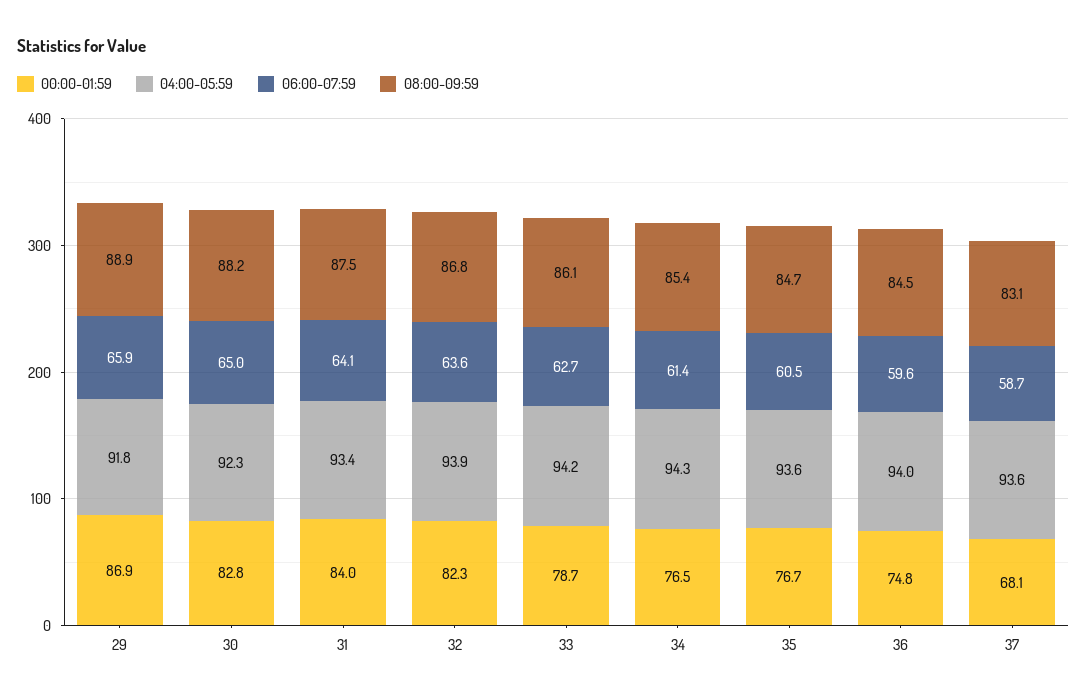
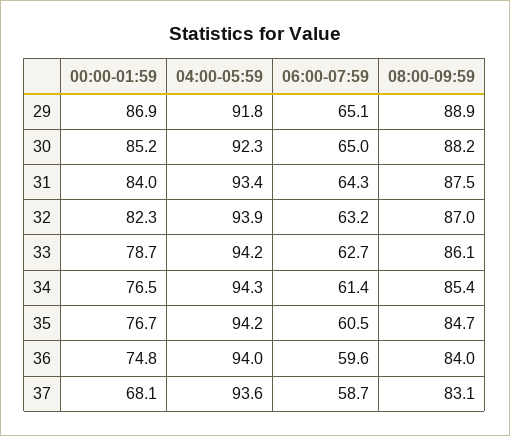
06:00-07:59, 29: 65.9 -> 65.1
00:00-01:59, 30: 82.8 -> 85.2
06:00-07:59, 31: 64.1 -> 64.3
06:00-07:59, 32: 63.6 -> 63.2
08:00-09:59, 32: 86.8 -> 87
04:00-05:59, 35: 93.6 -> 94.2
08:00-09:59, 36: 84.5 -> 84

